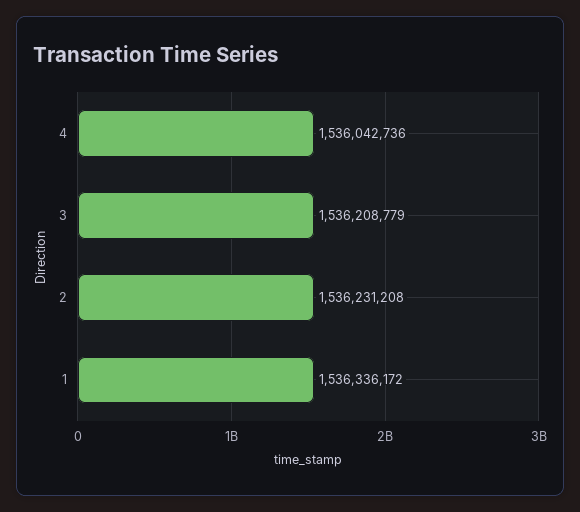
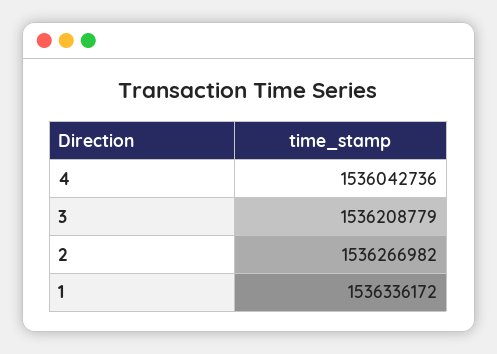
2: 1536231208 -> 1536266982

